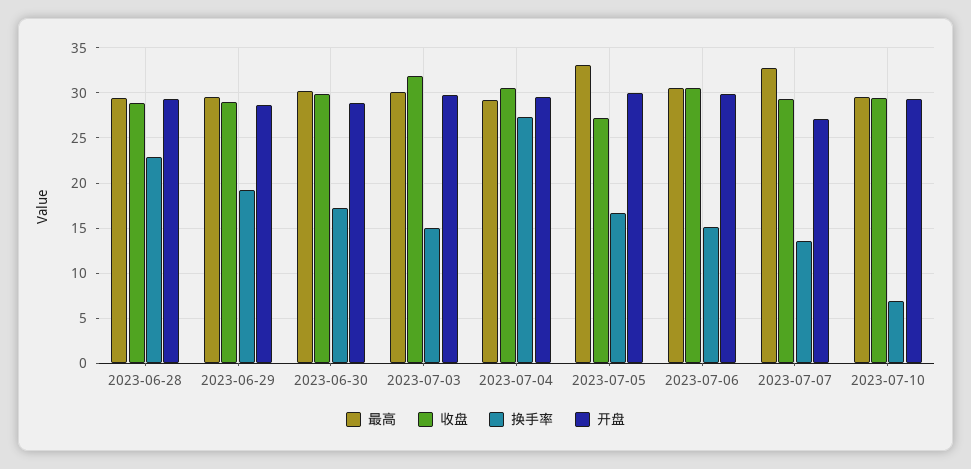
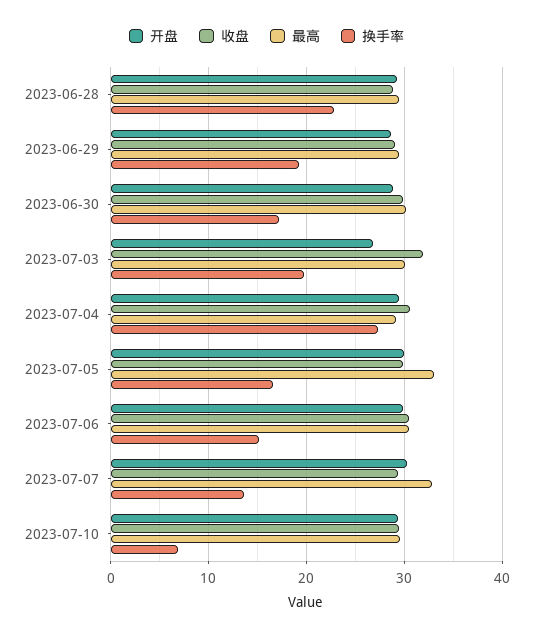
换手率, 2023-07-03: 15 -> 20
开盘, 2023-07-03: 30 -> 27
收盘, 2023-07-05: 27 -> 30
开盘, 2023-07-07: 27 -> 30

